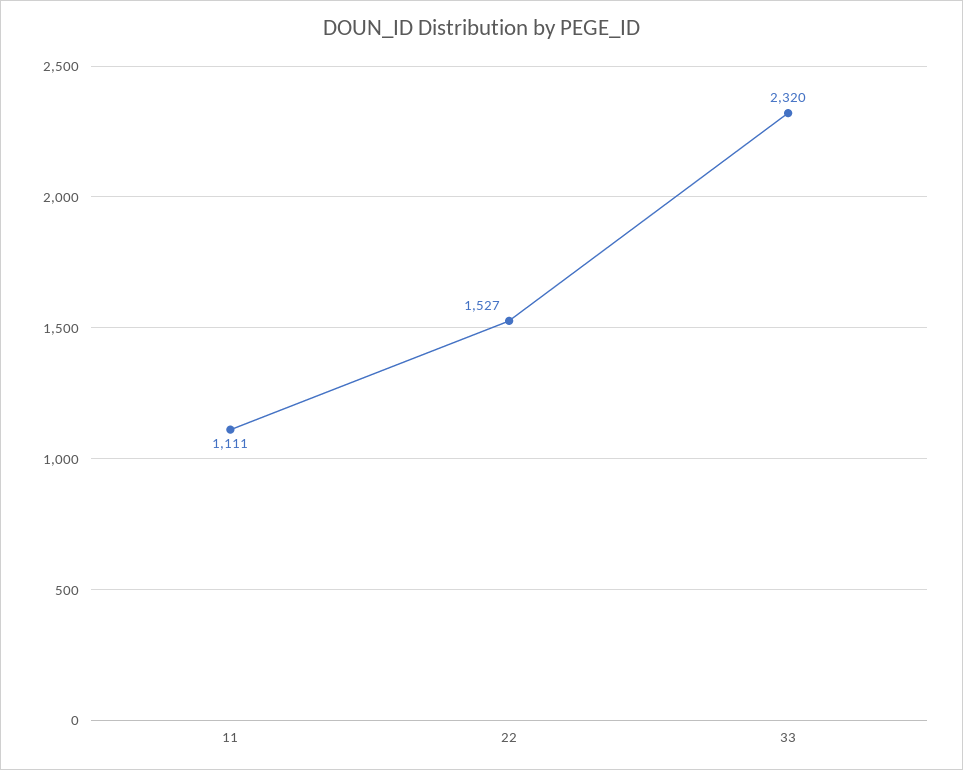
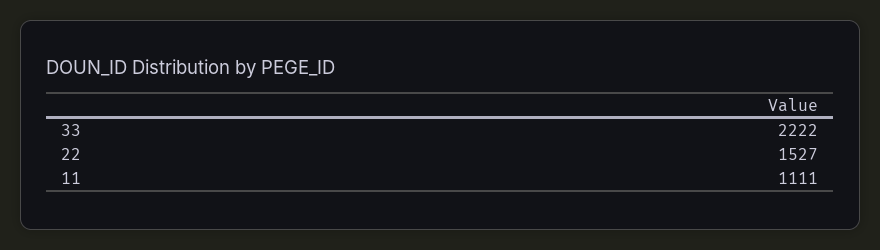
33: 2320 -> 2222

